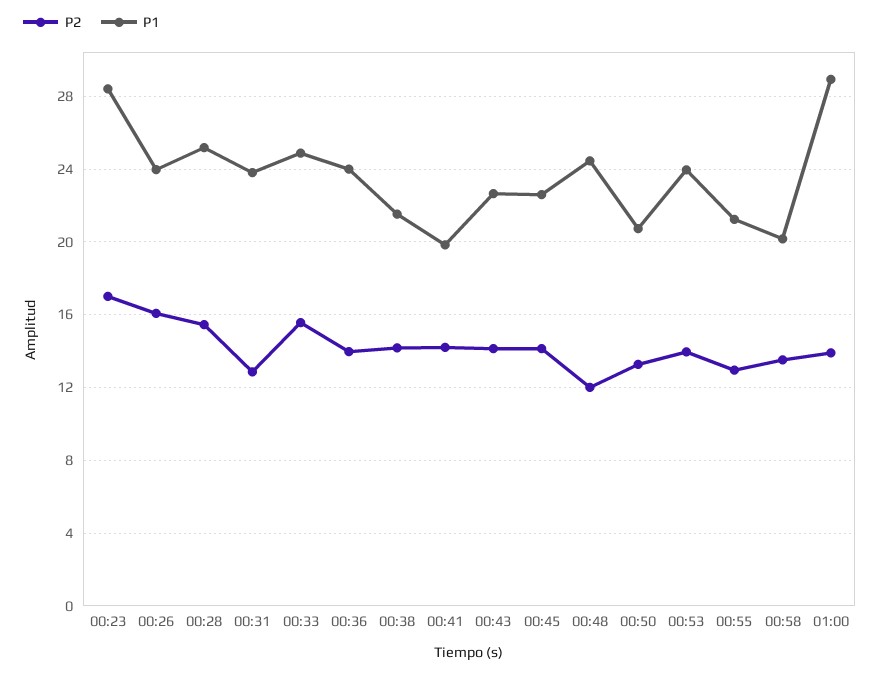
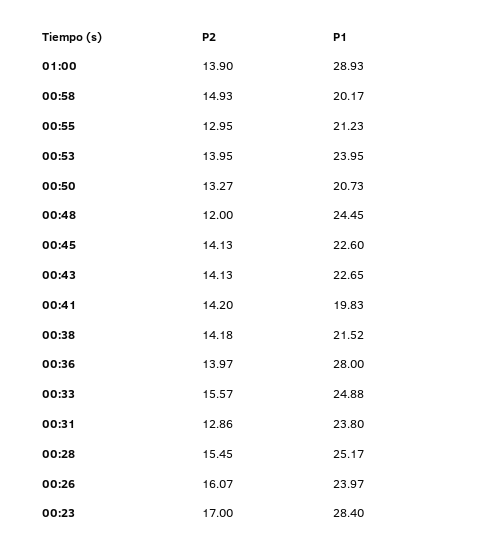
P1, 00:36: 24 -> 28
P2, 00:58: 13.5 -> 14.93

